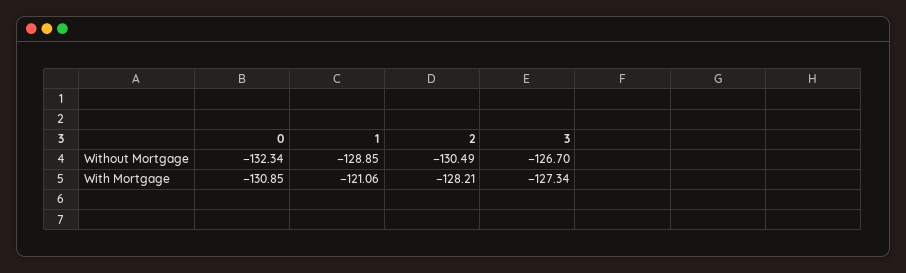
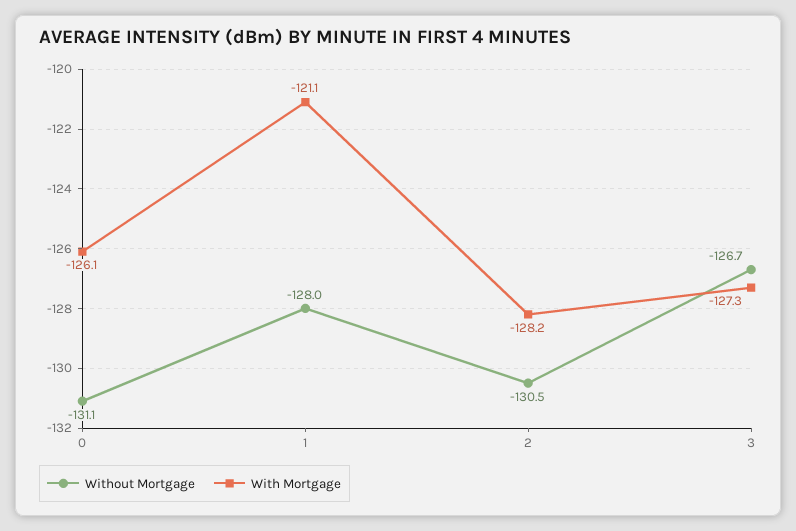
Without Mortgage, 0: -132.34 -> -131.1
Without Mortgage, 1: -128.85 -> -128
With Mortgage, 0: -130.85 -> -126.1

